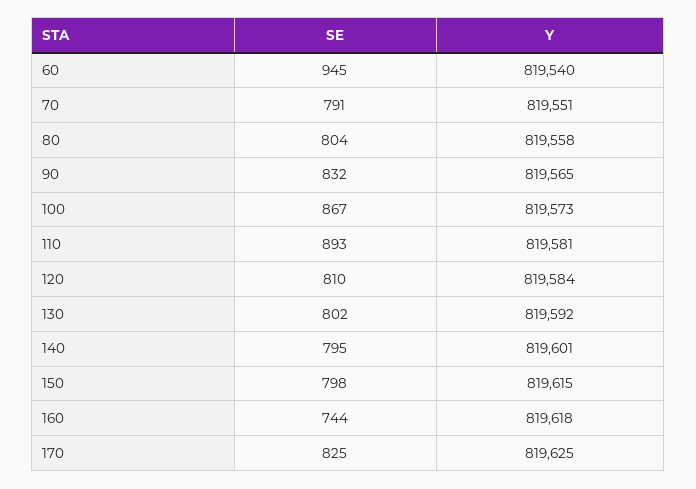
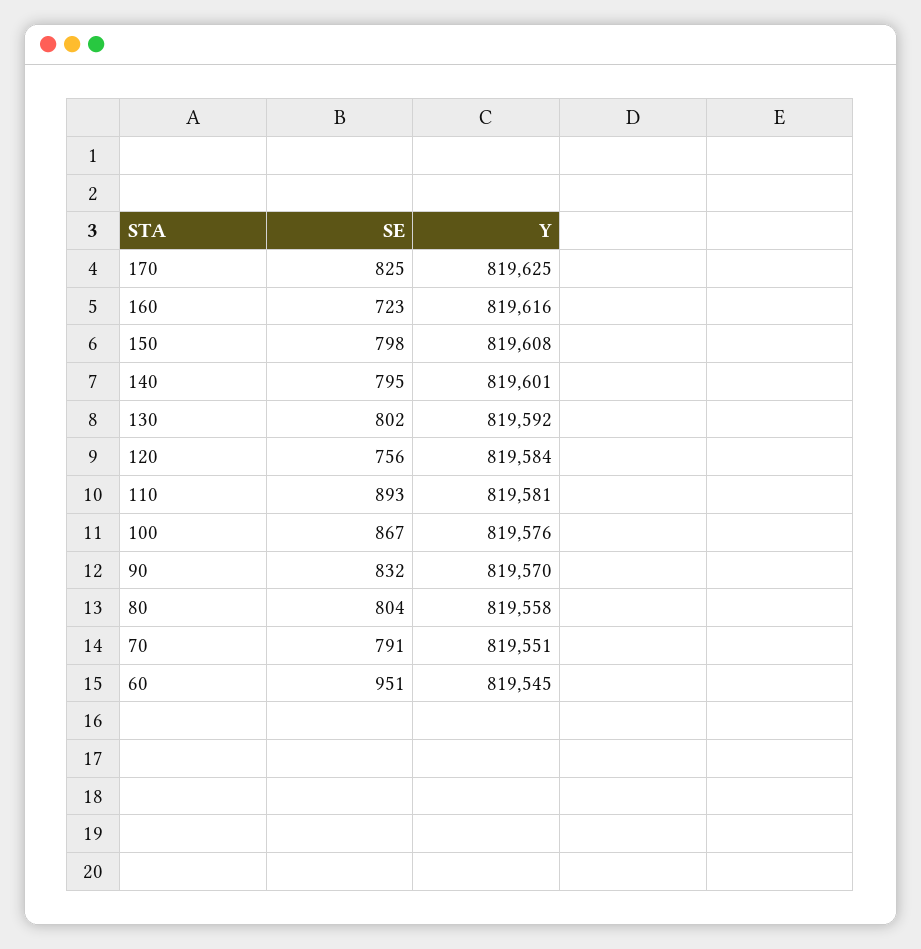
SE, 60: 945 -> 951
Y, 60: 819540 -> 819545
Y, 90: 819565 -> 819570
Y, 100: 819573 -> 819576
SE, 120: 810 -> 756
Y, 150: 819615 -> 819608
SE, 160: 744 -> 723
Y, 160: 819618 -> 819616

